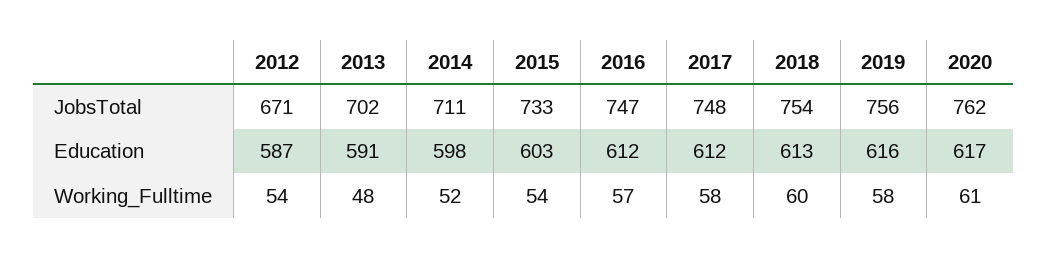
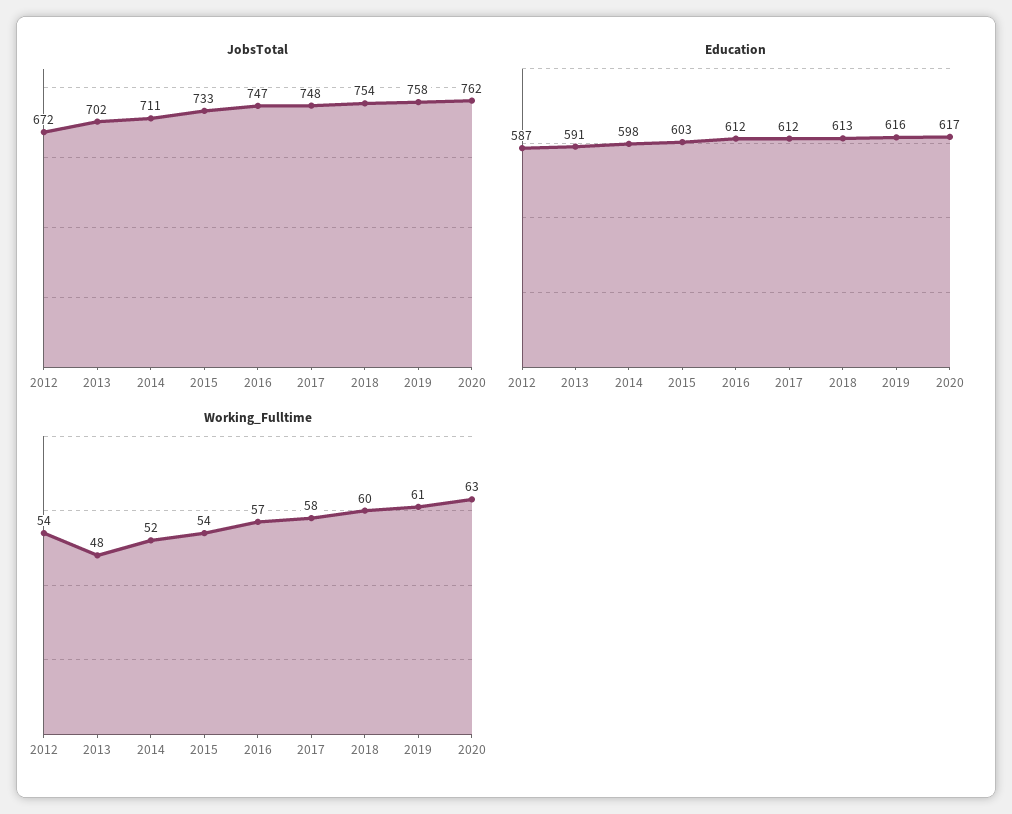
JobsTotal, 2012: 671 -> 672
JobsTotal, 2019: 756 -> 758
Working_Fulltime, 2019: 58 -> 61
Working_Fulltime, 2020: 61 -> 63

